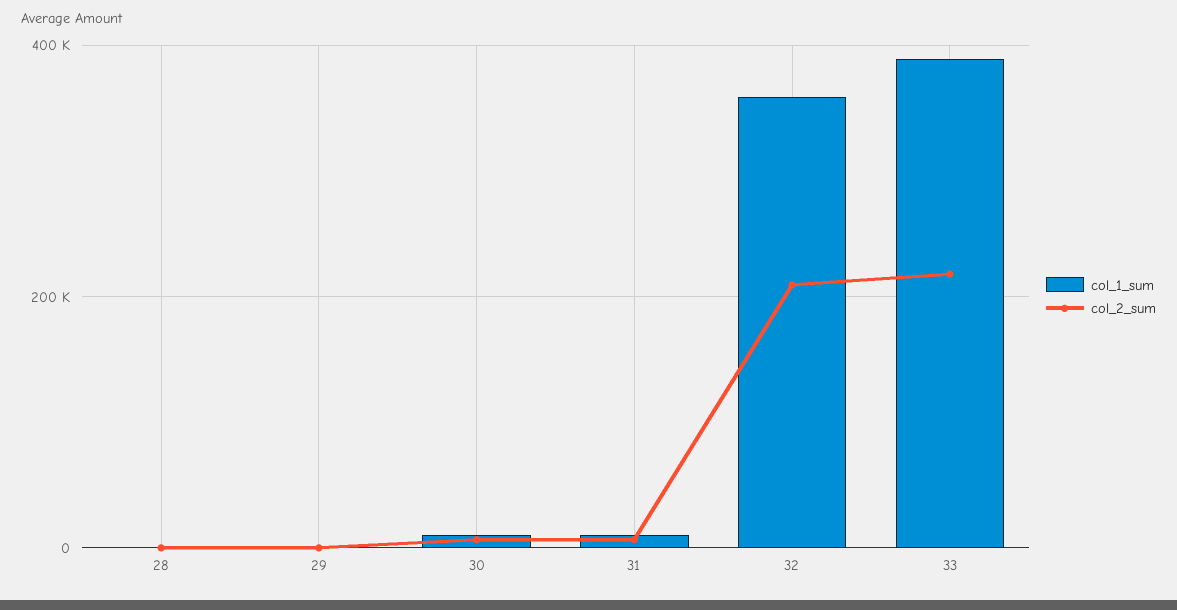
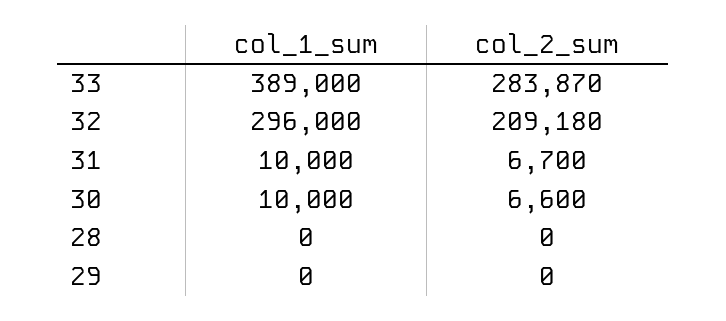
col_1_sum, 32: 360000 -> 296000
col_2_sum, 33: 220000 -> 283870

